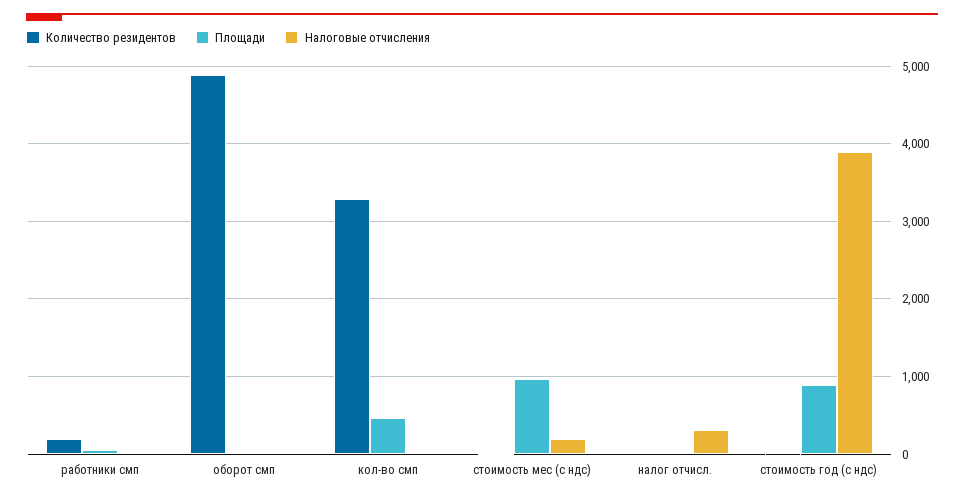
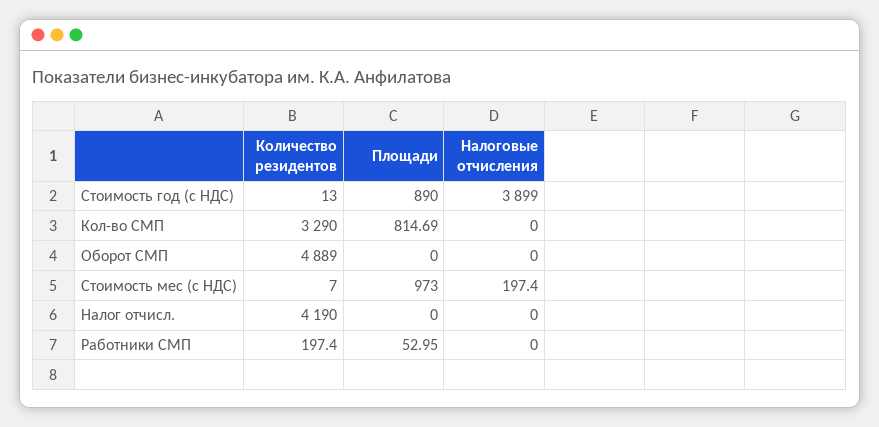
Площади, кол-во смп: 500 -> 814.69
Количество резидентов, налог отчисл.: 0 -> 4190
Налоговые отчисления, налог отчисл.: 300 -> 0

